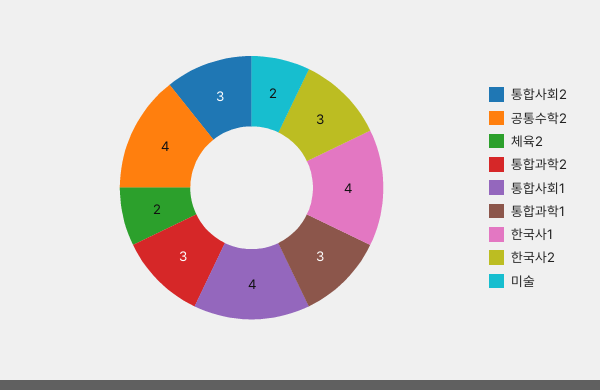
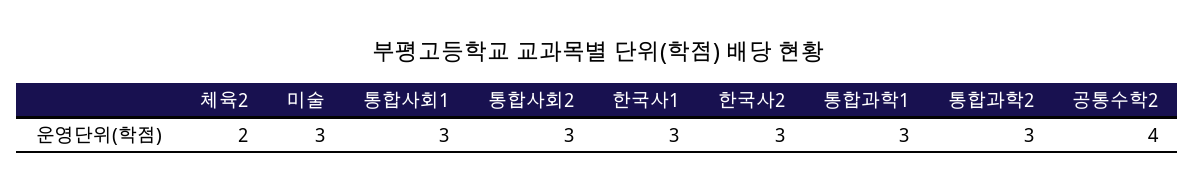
통합사회1: 4 -> 3
한국사1: 4 -> 3
미술: 2 -> 3

